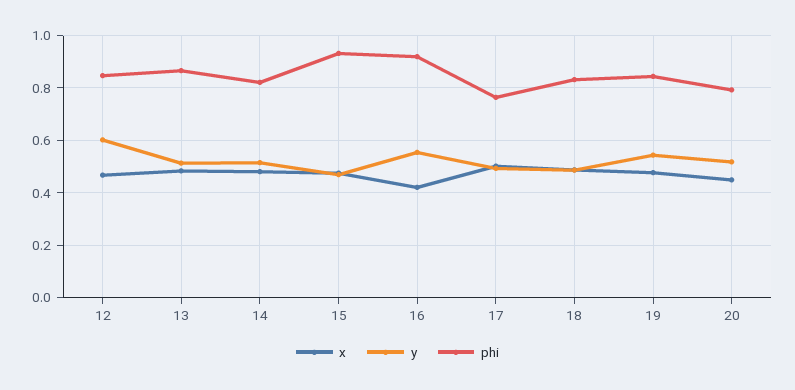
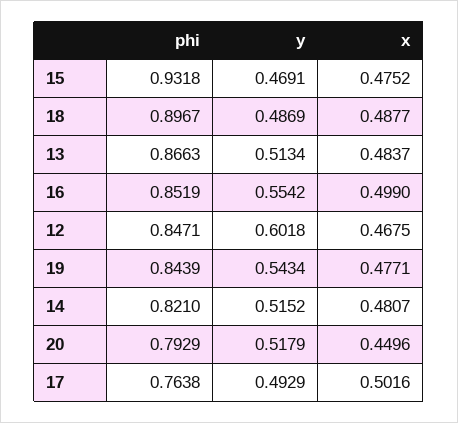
x, 16: 0.425 -> 0.499
phi, 16: 0.925 -> 0.8519
phi, 18: 0.825 -> 0.8967

